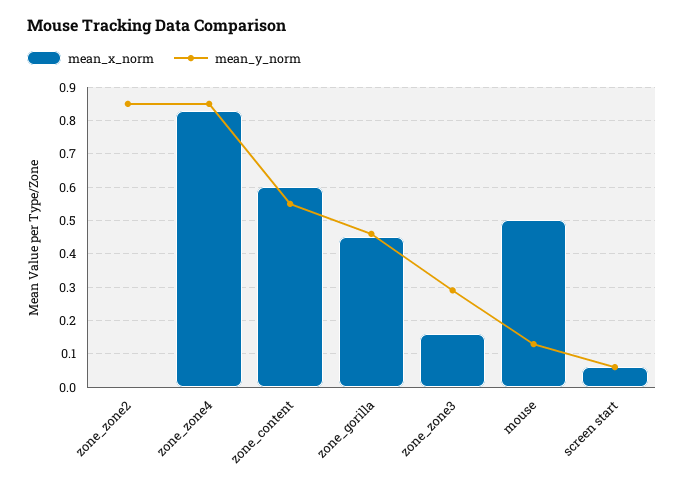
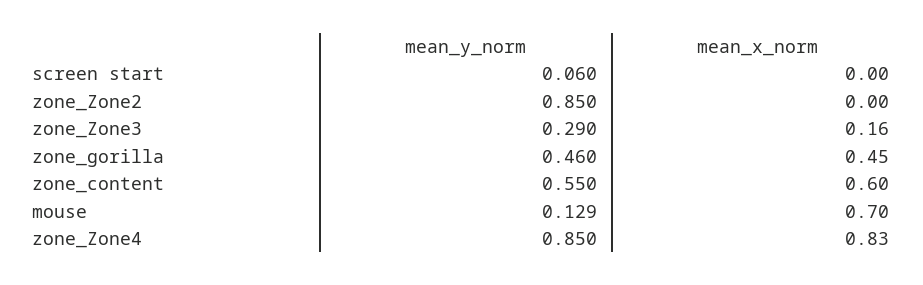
mean_x_norm, mouse: 0.5 -> 0.7
mean_x_norm, screen start: 0.06 -> 0

